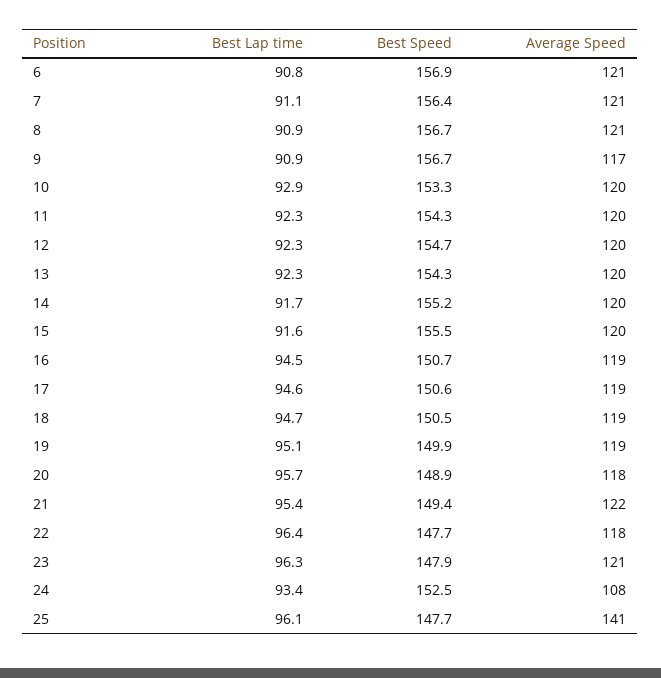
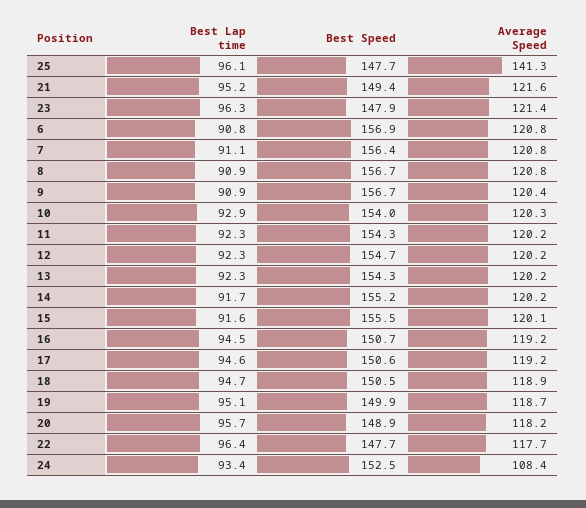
Average Speed, 9: 117 -> 120.4
Best Speed, 10: 153.3 -> 154
Best Lap time, 21: 95.4 -> 95.2

